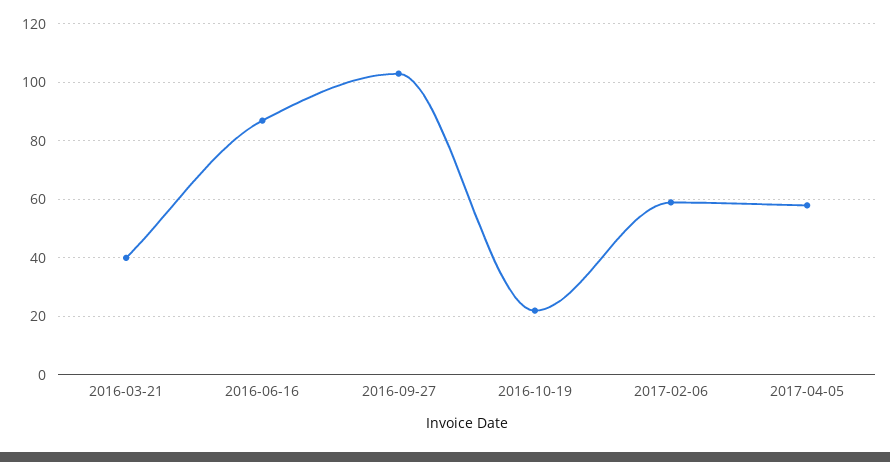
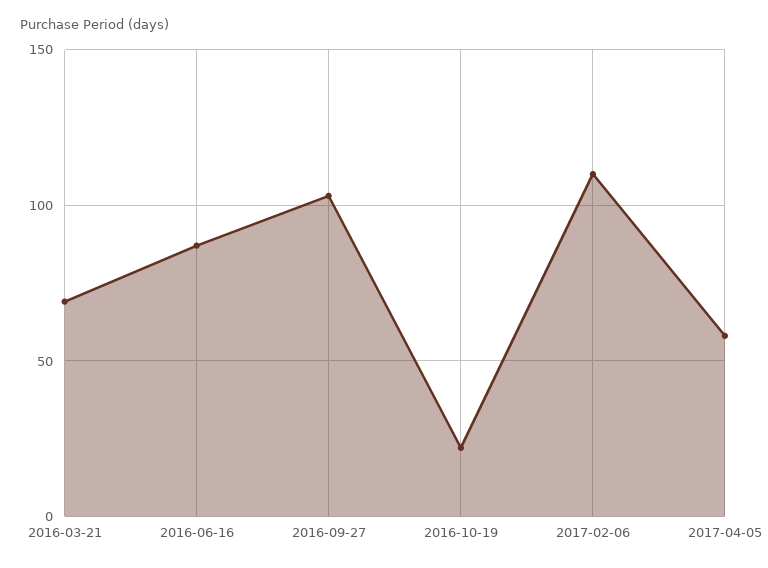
2016-03-21: 40 -> 70
2017-02-06: 60 -> 110

